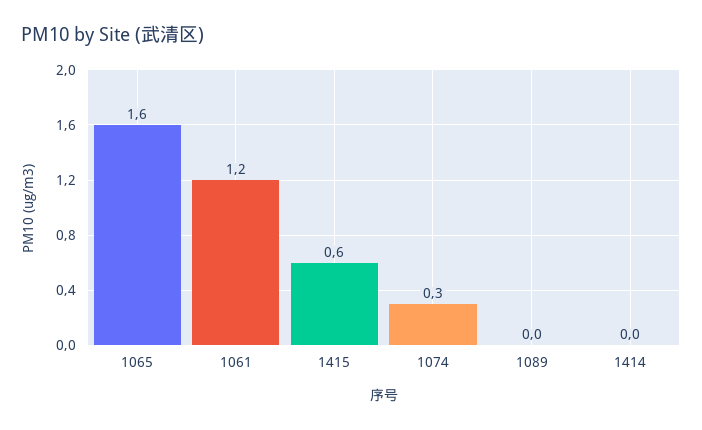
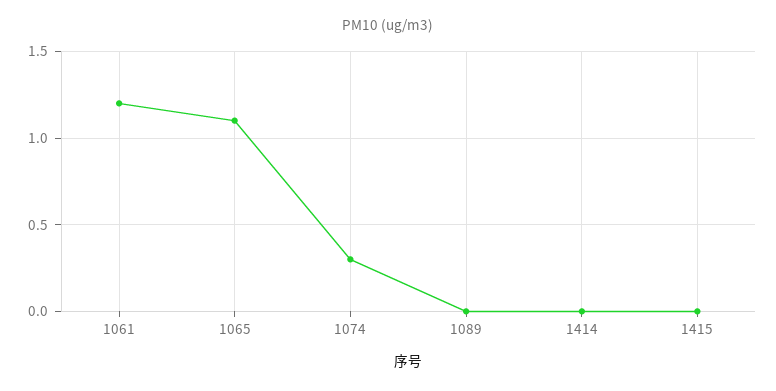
1065: 1.6 -> 1.1
1415: 0.6 -> 0

